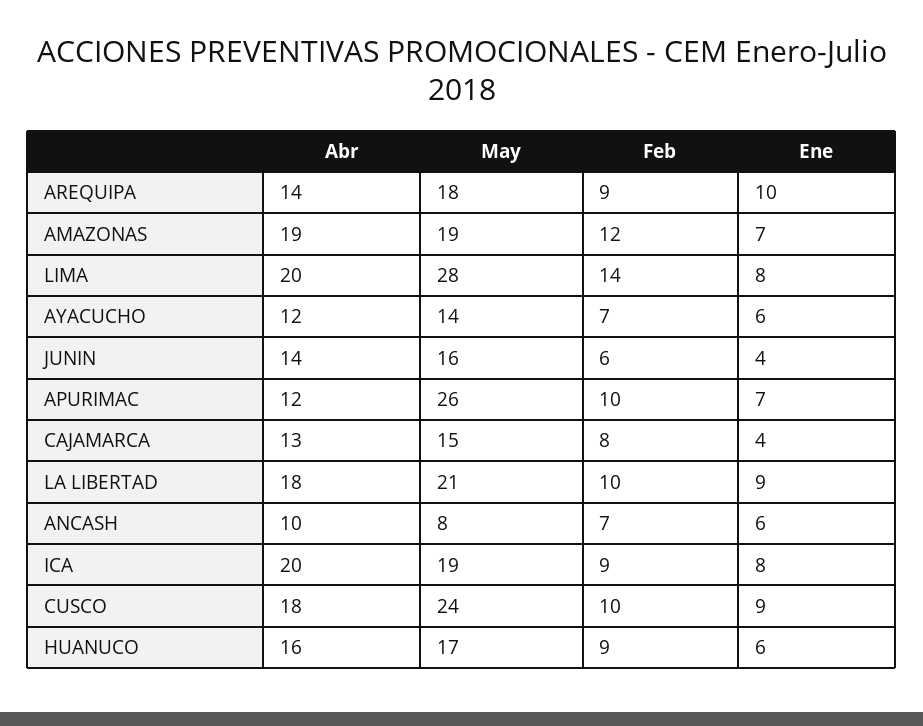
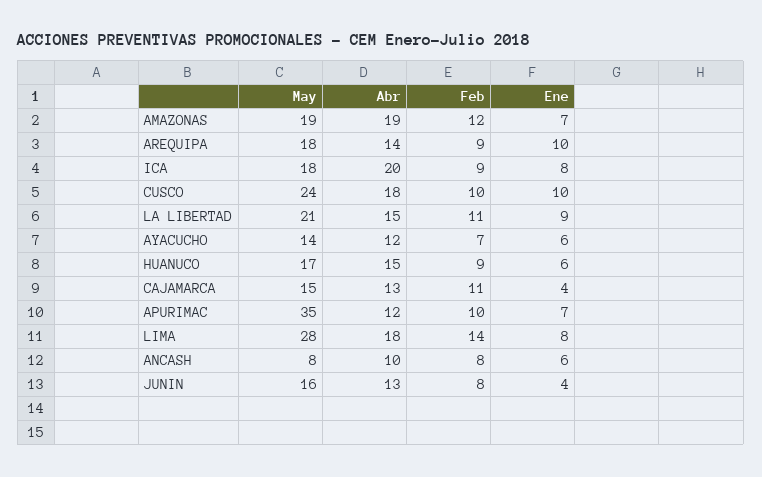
Abr, LIMA: 20 -> 18
Abr, JUNIN: 14 -> 13
Feb, JUNIN: 6 -> 8
May, APURIMAC: 26 -> 35
Feb, CAJAMARCA: 8 -> 11
Abr, LA LIBERTAD: 18 -> 15
Feb, LA LIBERTAD: 10 -> 11
Feb, ANCASH: 7 -> 8
May, ICA: 19 -> 18
Ene, CUSCO: 9 -> 10
Abr, HUANUCO: 16 -> 15

